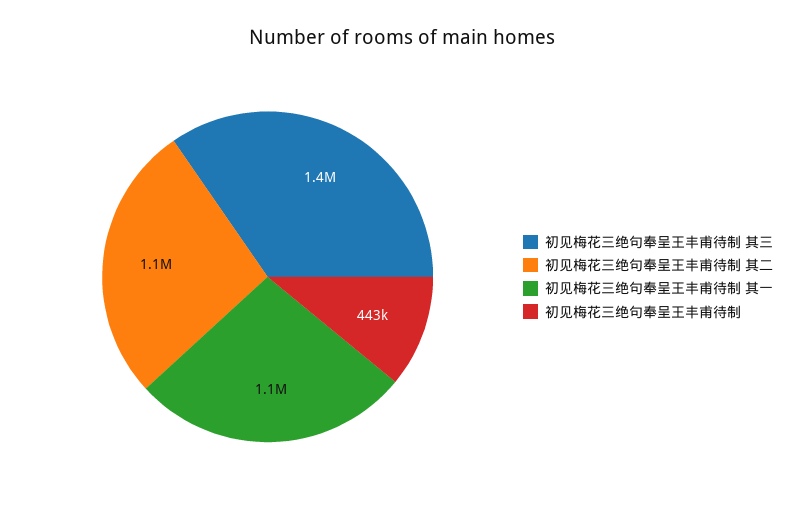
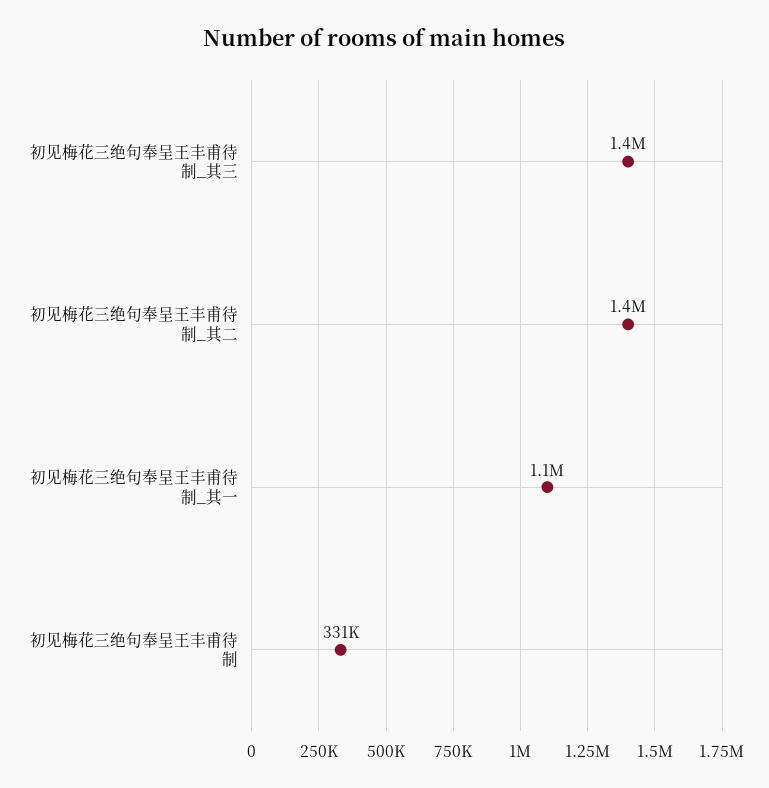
初见梅花三绝句奉呈王丰甫待制 其二: 1100000 -> 1400000
初见梅花三绝句奉呈王丰甫待制: 443000 -> 331000

